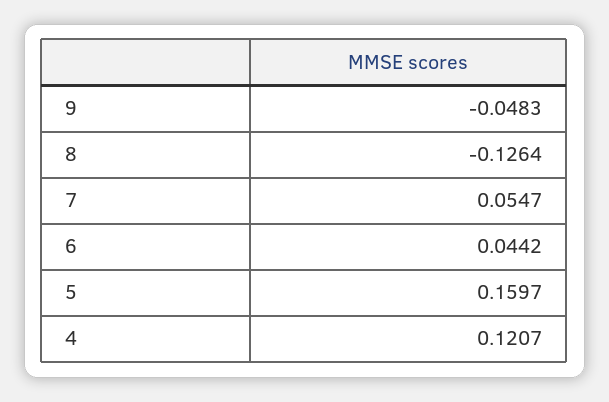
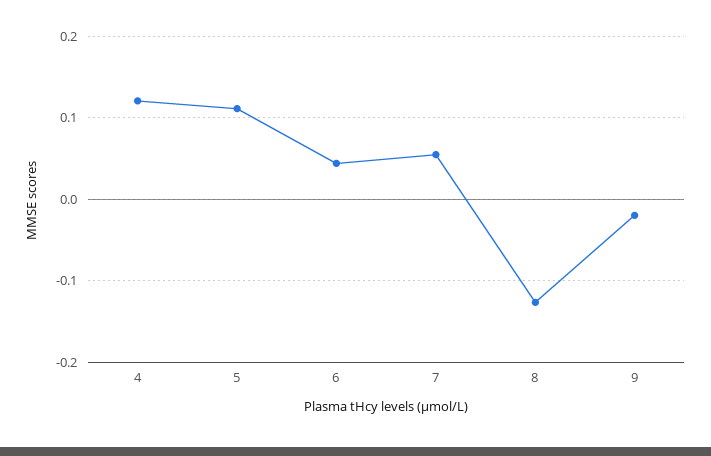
9: -0.0483 -> -0.02
5: 0.1597 -> 0.11

